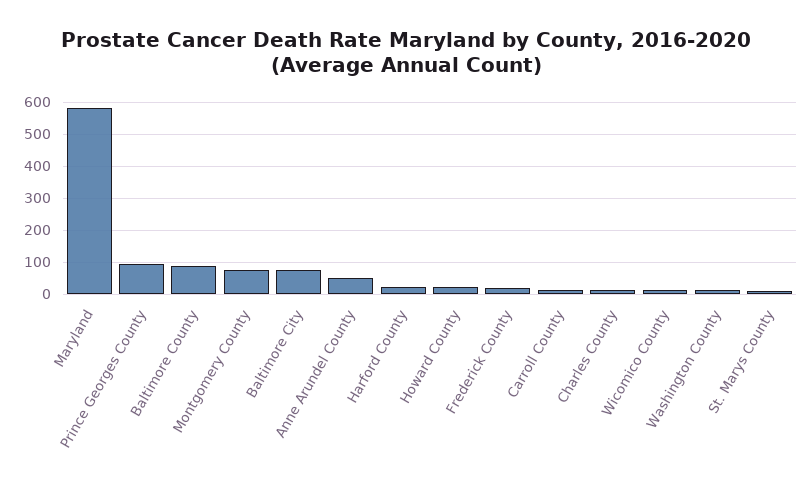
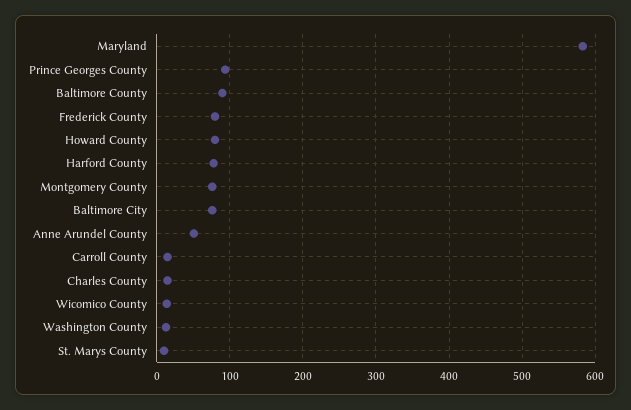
Harford County: 20 -> 80
Howard County: 20 -> 80
Frederick County: 20 -> 80

